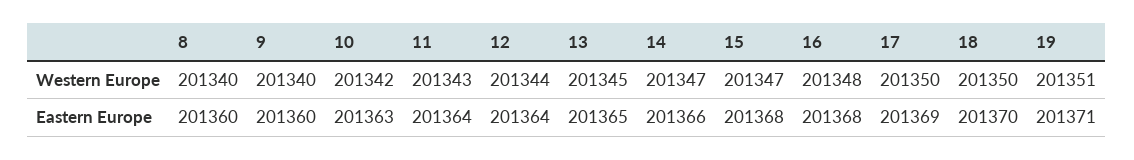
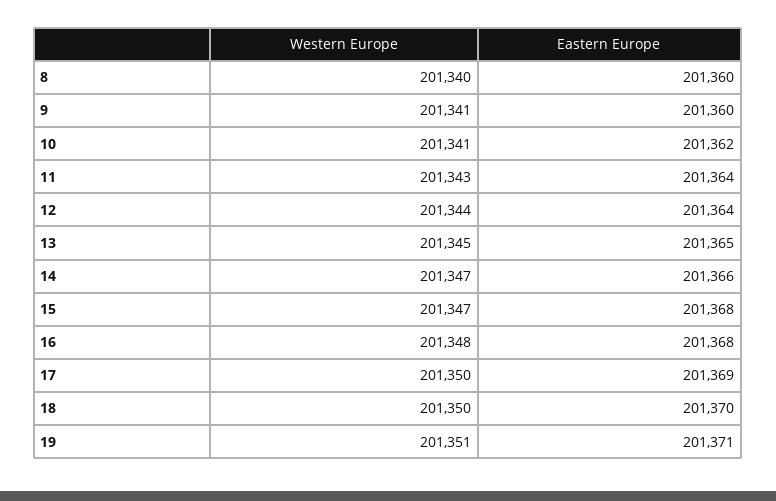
9, Western Europe: 201340 -> 201341
10, Western Europe: 201342 -> 201341
10, Eastern Europe: 201363 -> 201362

